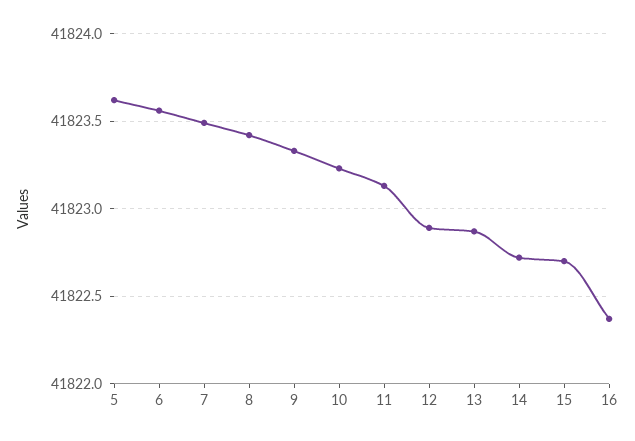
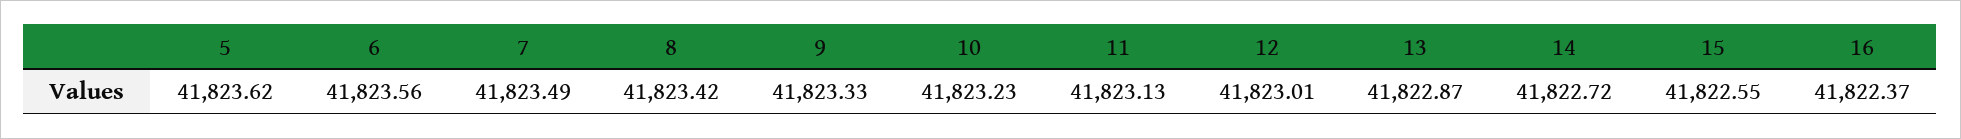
12: 41822.9 -> 41823.01
15: 41822.7 -> 41822.55

